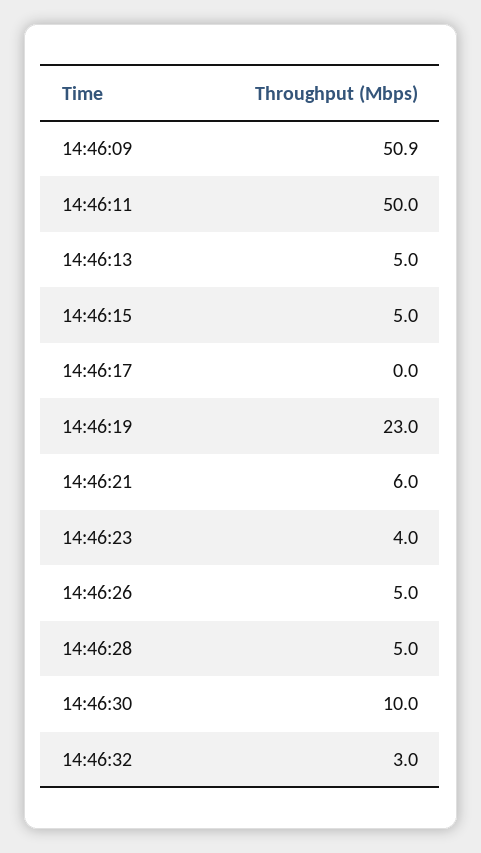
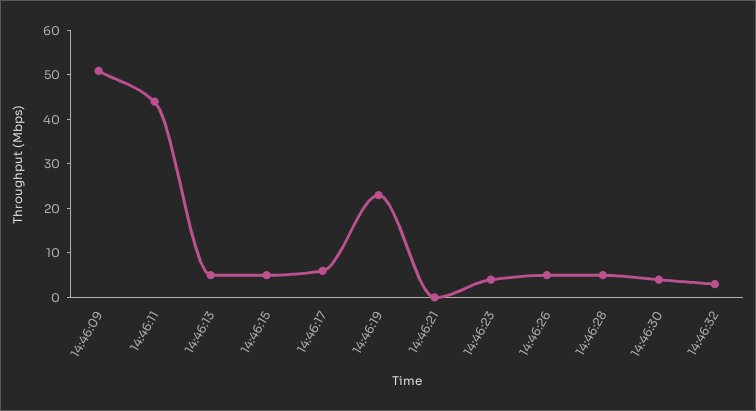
14:46:11: 50 -> 44
14:46:17: 0 -> 6
14:46:21: 6 -> 0
14:46:30: 10 -> 4

